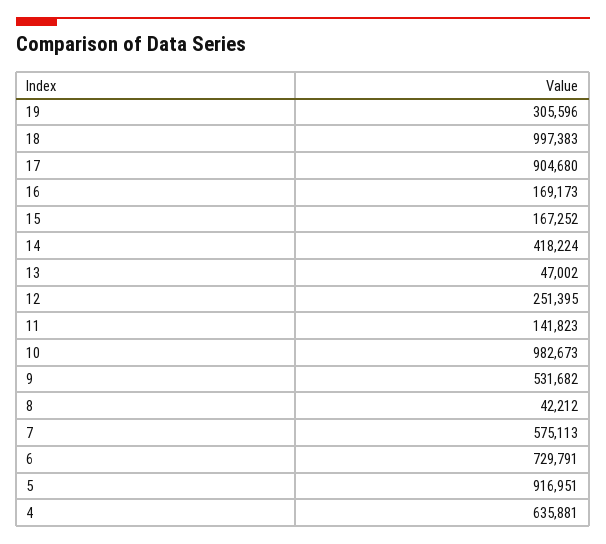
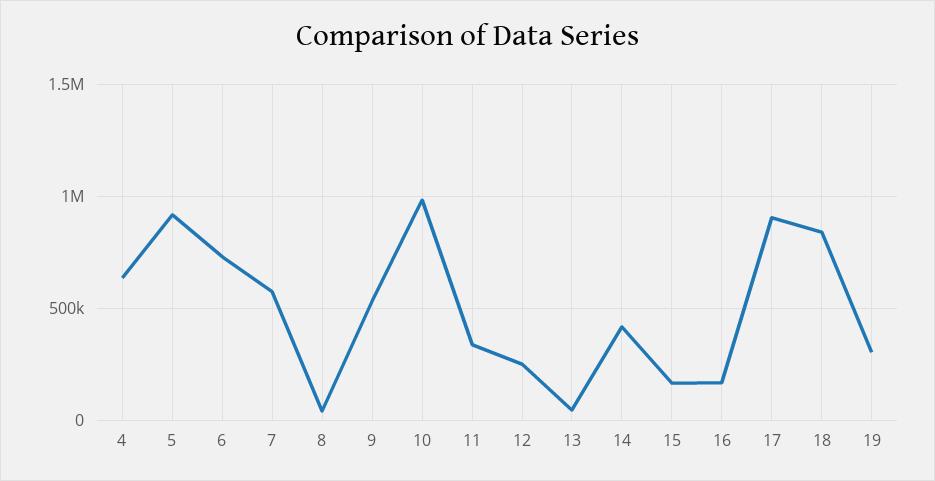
18: 997383 -> 850000
11: 141823 -> 350000

